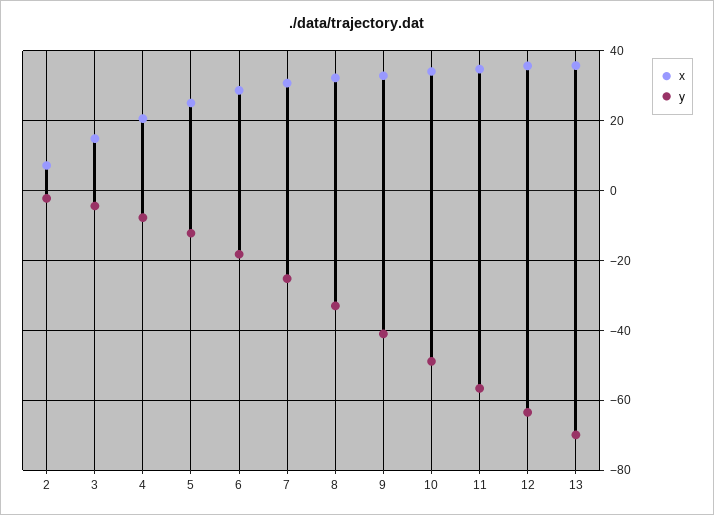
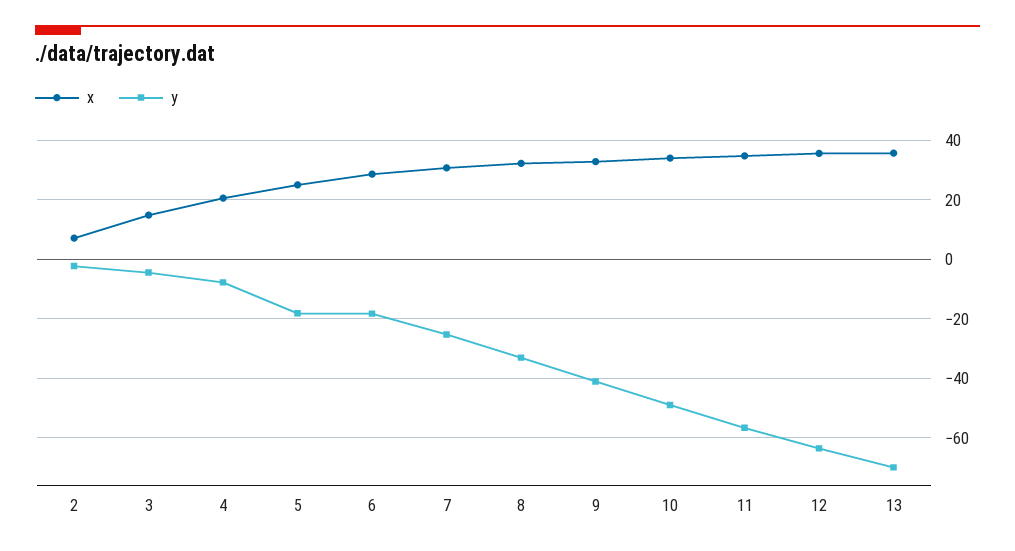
y, 5: -12 -> -17.5

